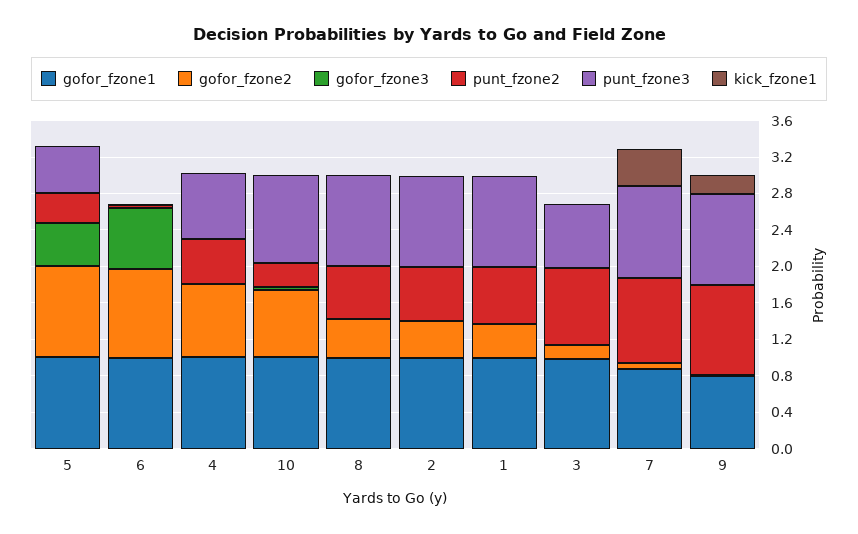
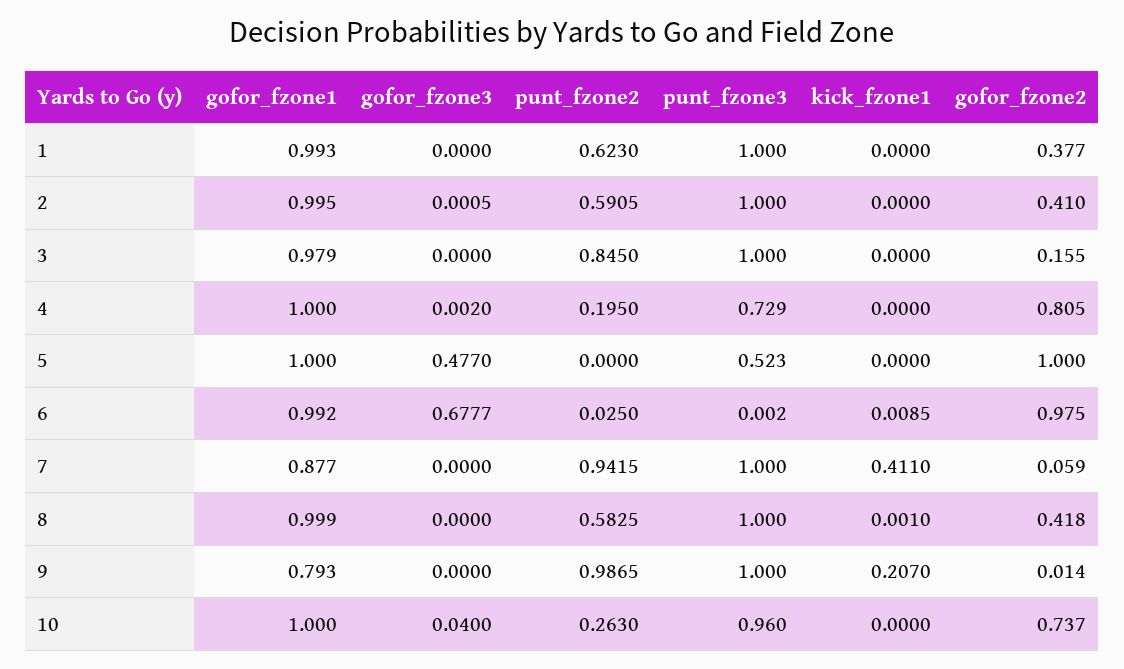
punt_fzone2, 5: 0.3 -> 0
punt_fzone2, 4: 0.5 -> 0.195
punt_fzone3, 3: 0.7 -> 1

